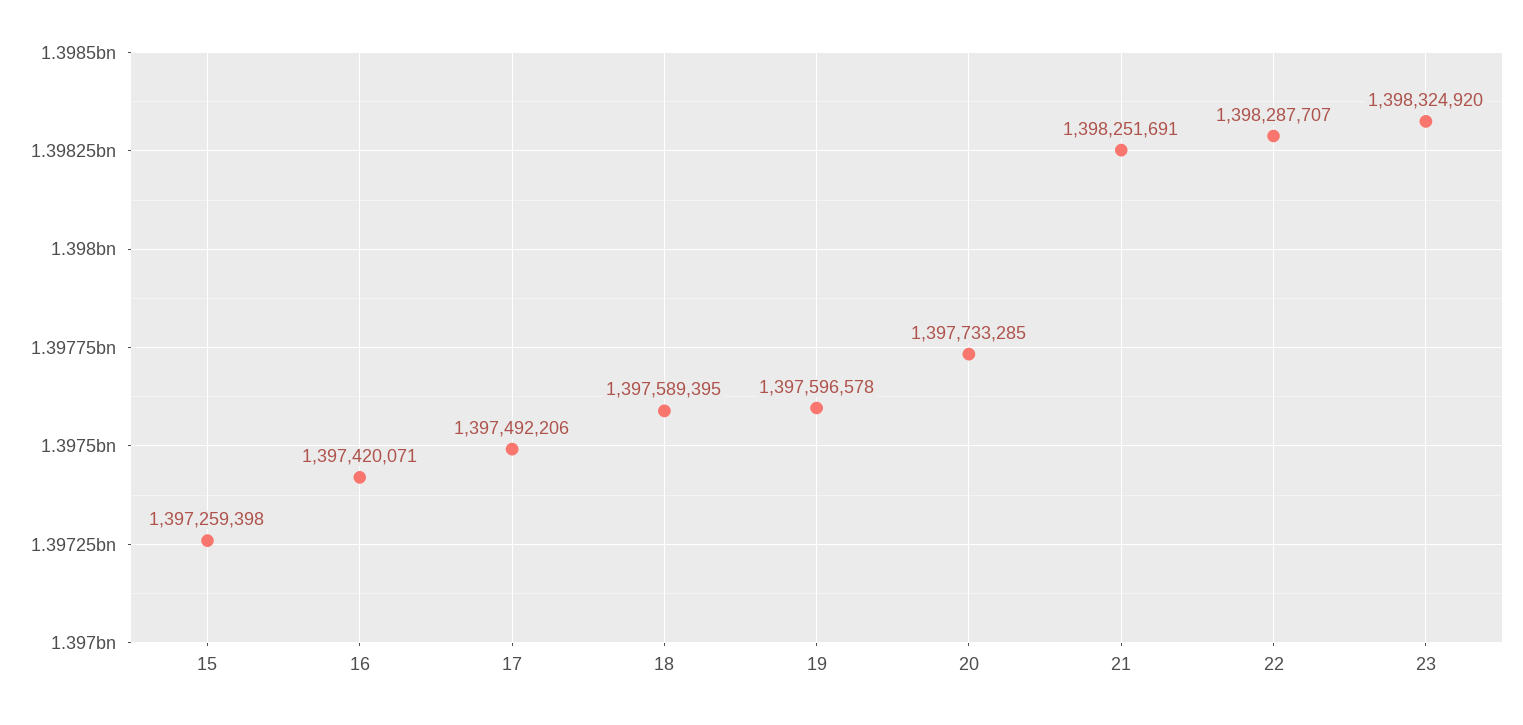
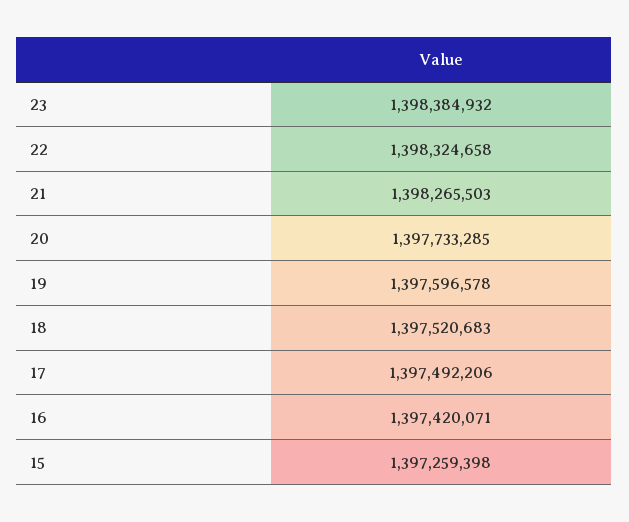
18: 1397589395 -> 1397520683
21: 1398251691 -> 1398265503
22: 1398287707 -> 1398324658
23: 1398324920 -> 1398384932

